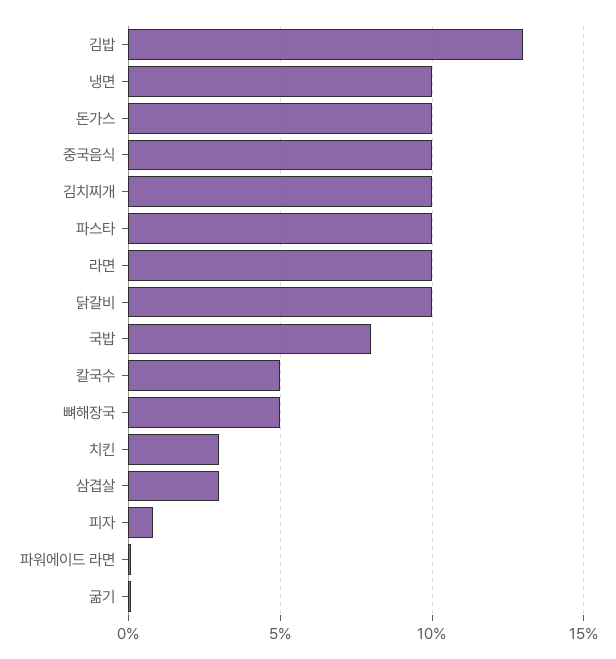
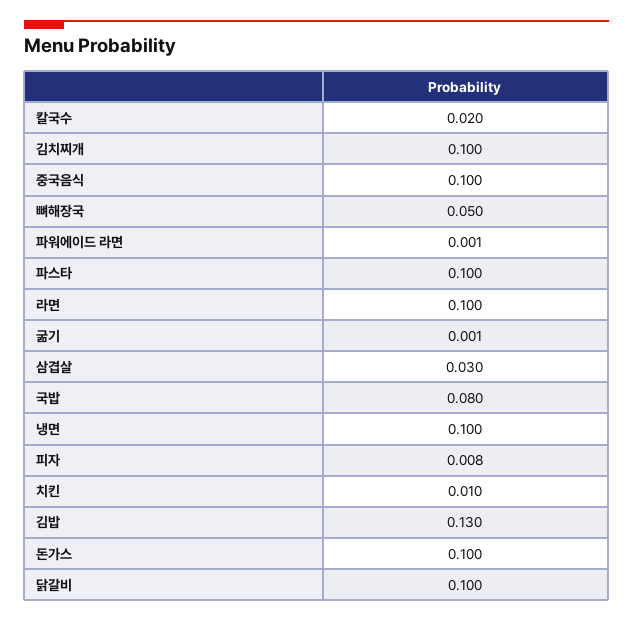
칼국수: 0.05 -> 0.02
치킨: 0.03 -> 0.01

